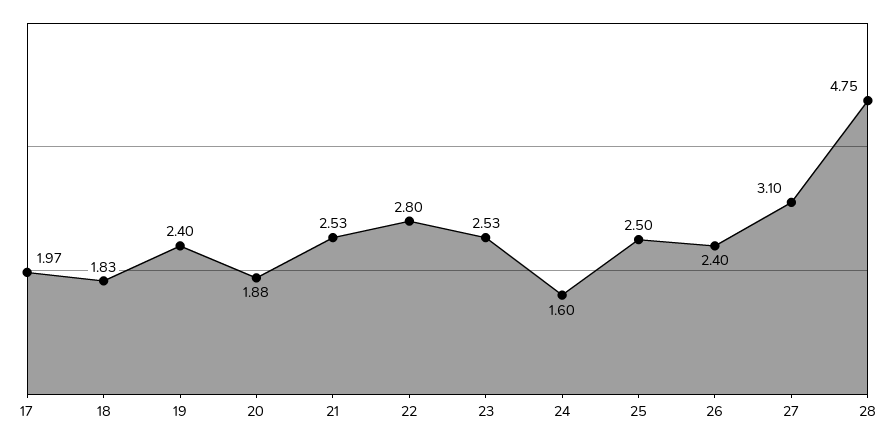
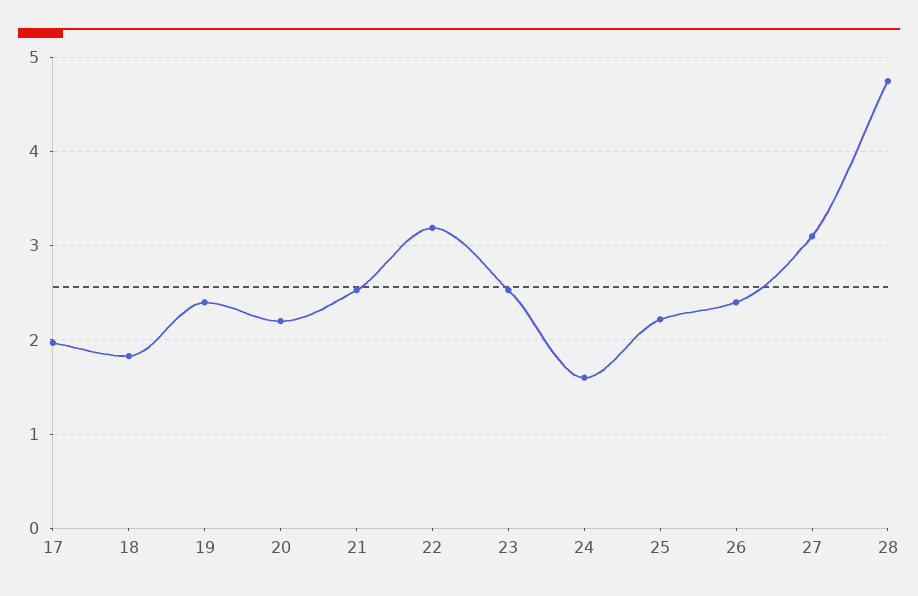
20: 1.88 -> 2.2
22: 2.8 -> 3.2
25: 2.5 -> 2.2

